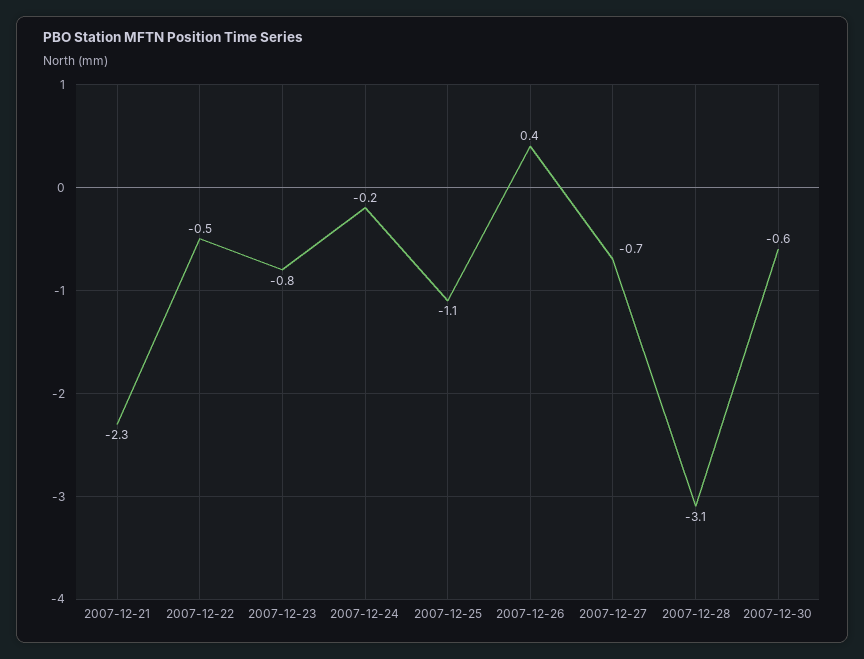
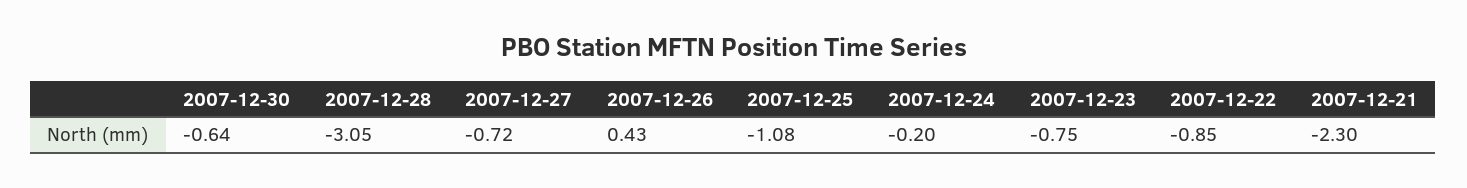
2007-12-22: -0.5 -> -0.85

